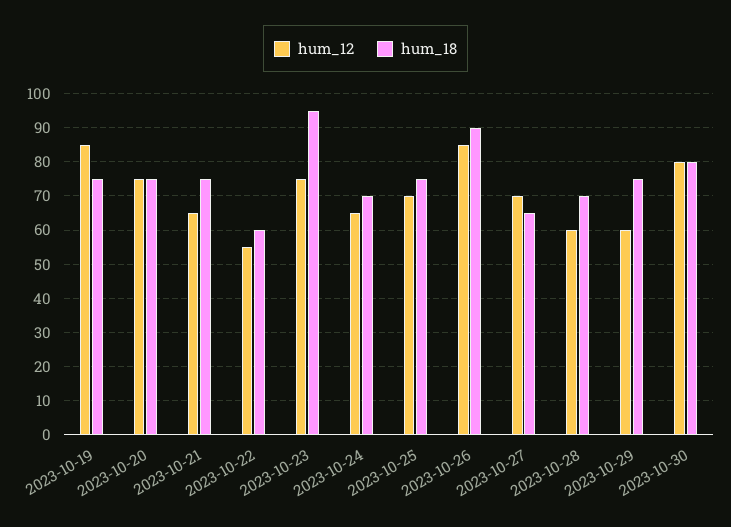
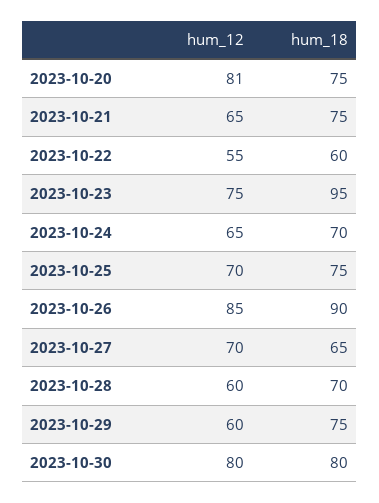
hum_12, 2023-10-19: 85 -> none
hum_18, 2023-10-19: 75 -> none
hum_12, 2023-10-20: 75 -> 81

